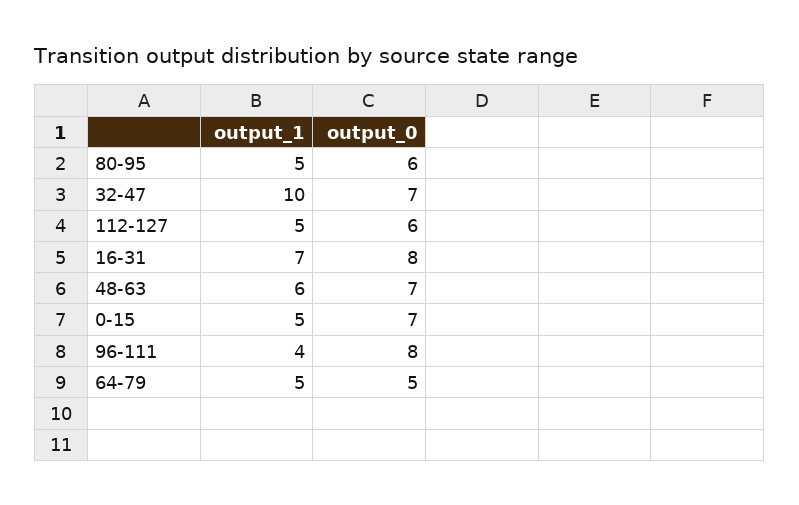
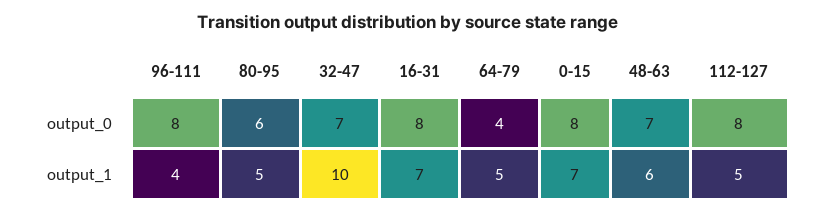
output_0, 112-127: 6 -> 8
output_1, 0-15: 5 -> 7
output_0, 0-15: 7 -> 8
output_0, 64-79: 5 -> 4

